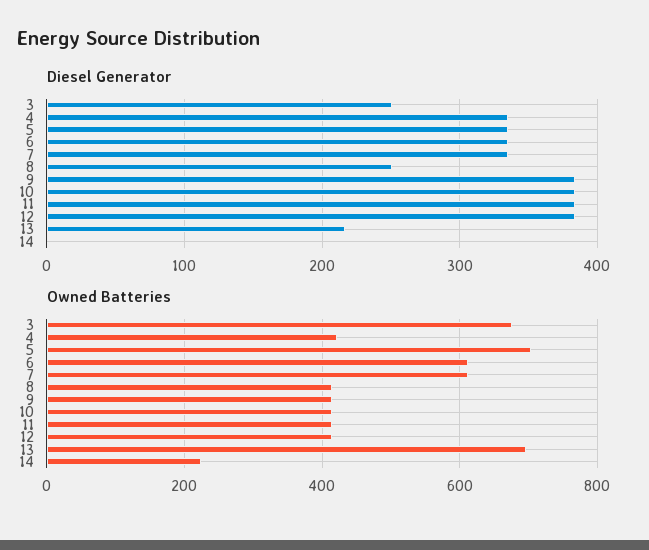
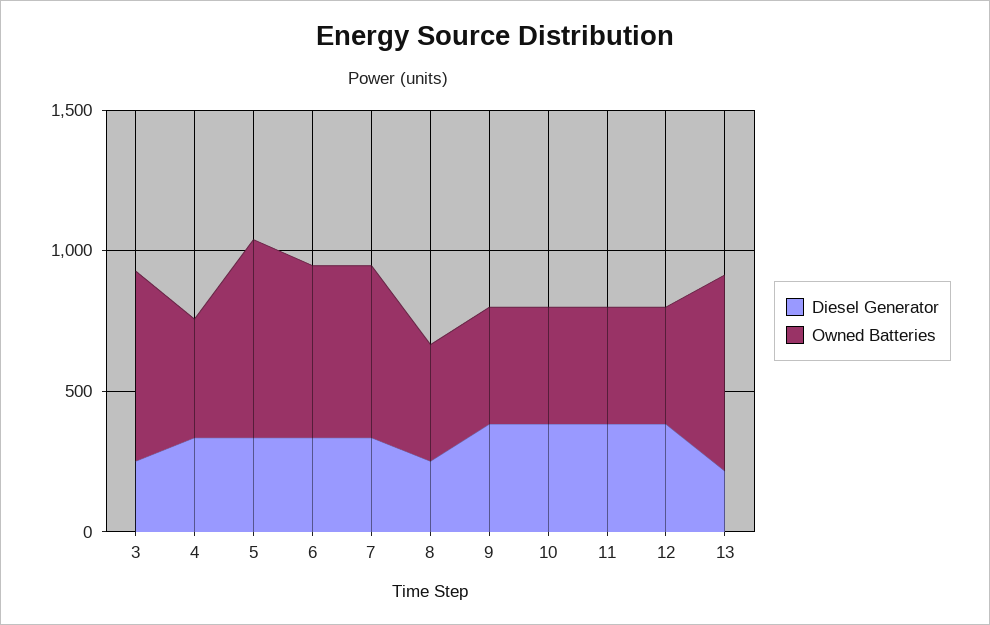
Diesel Generator, 14: 0 -> none
Owned Batteries, 14: 220 -> none

